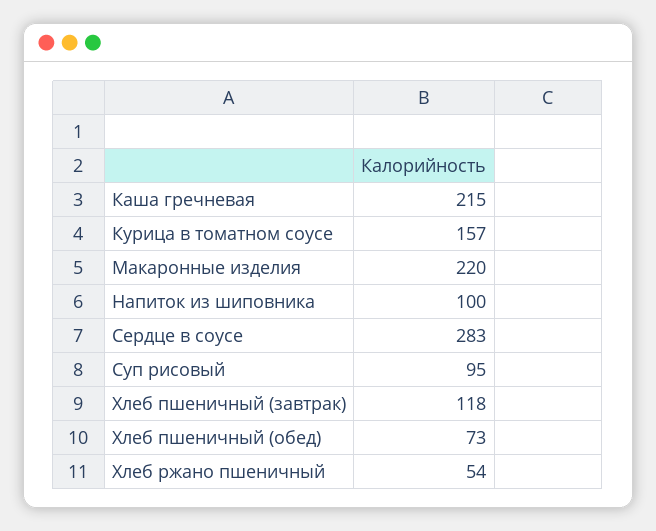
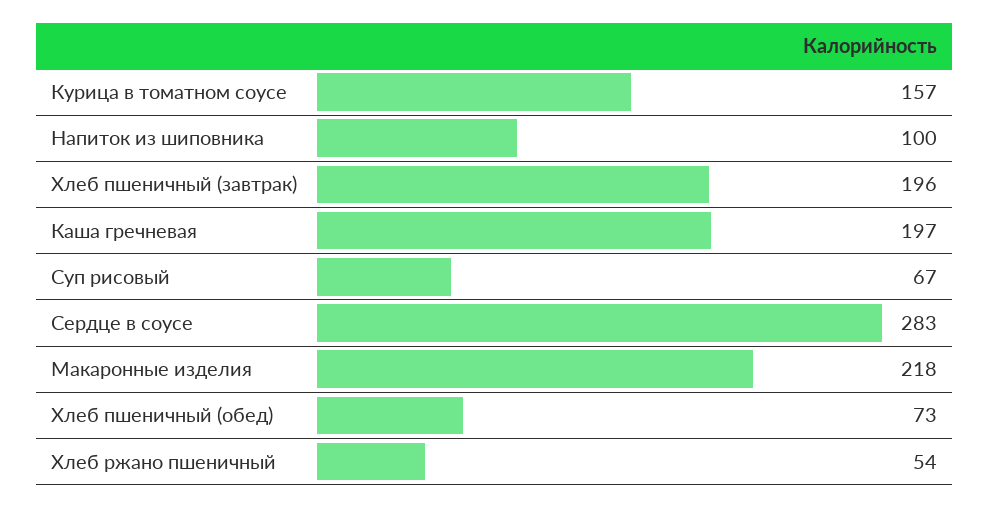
Каша гречневая: 215 -> 197
Макаронные изделия: 220 -> 218
Суп рисовый: 95 -> 67
Хлеб пшеничный (завтрак): 118 -> 196

